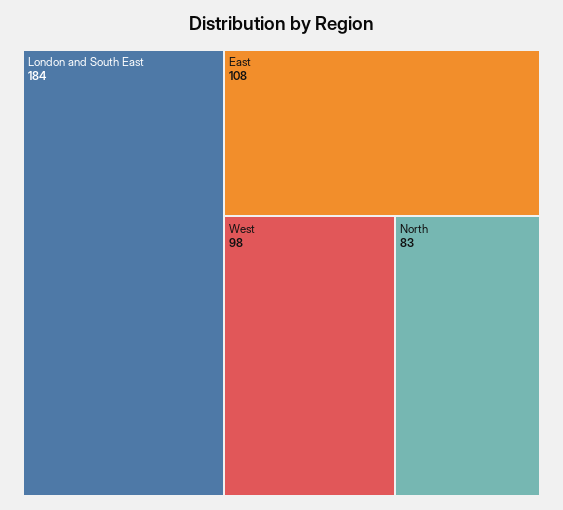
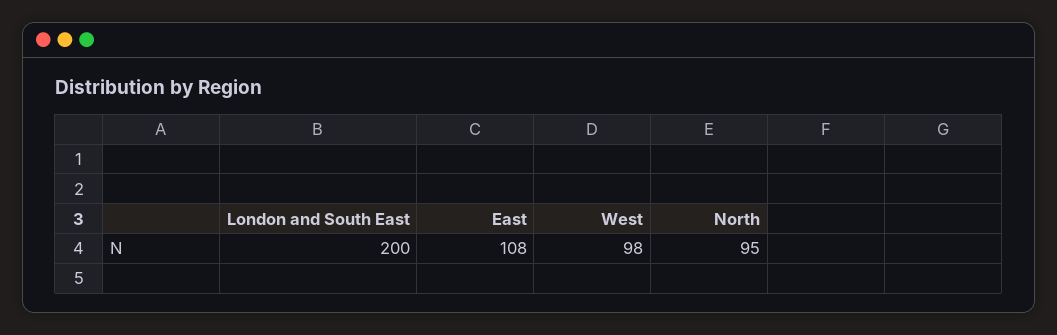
London and South East: 184 -> 200
North: 83 -> 95

